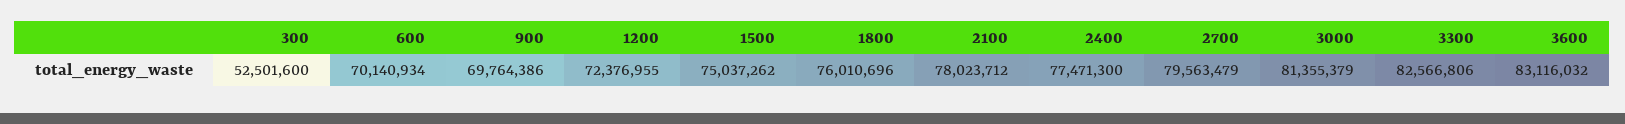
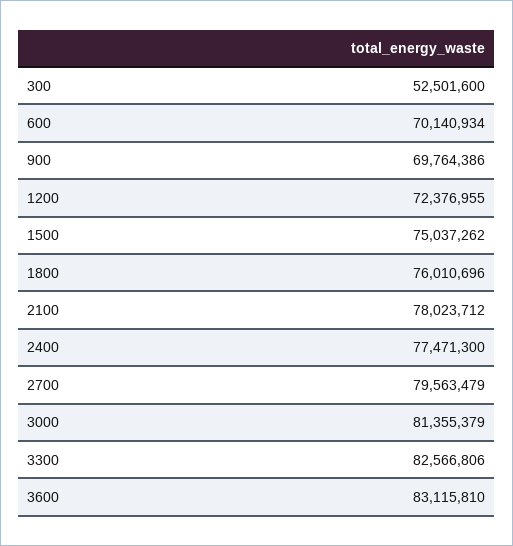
3600: 83116032 -> 83115810

